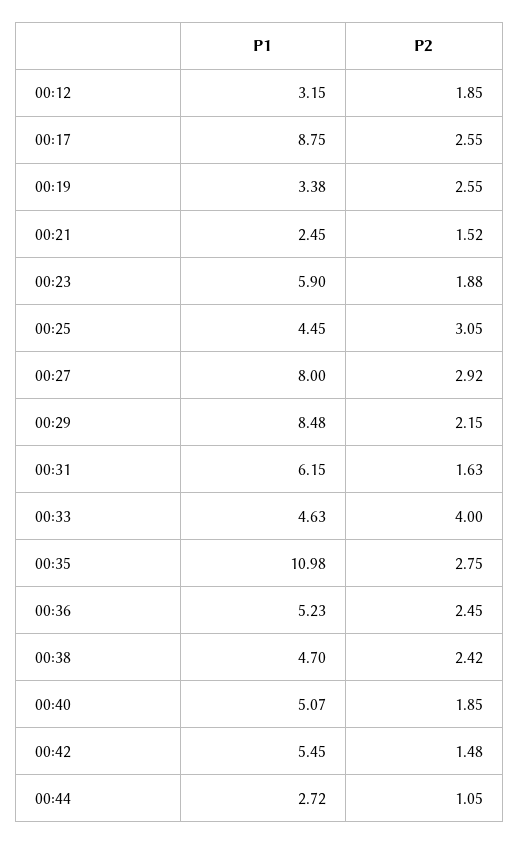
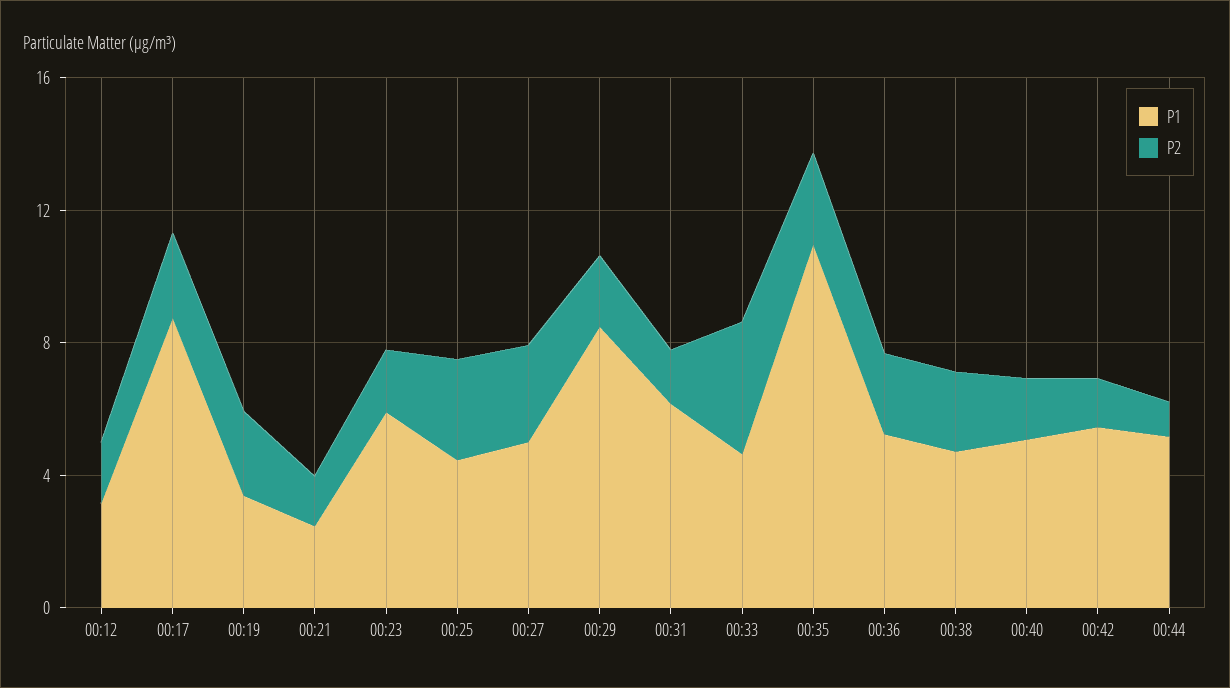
P1, 00:27: 8 -> 5
P1, 00:44: 2.72 -> 5

